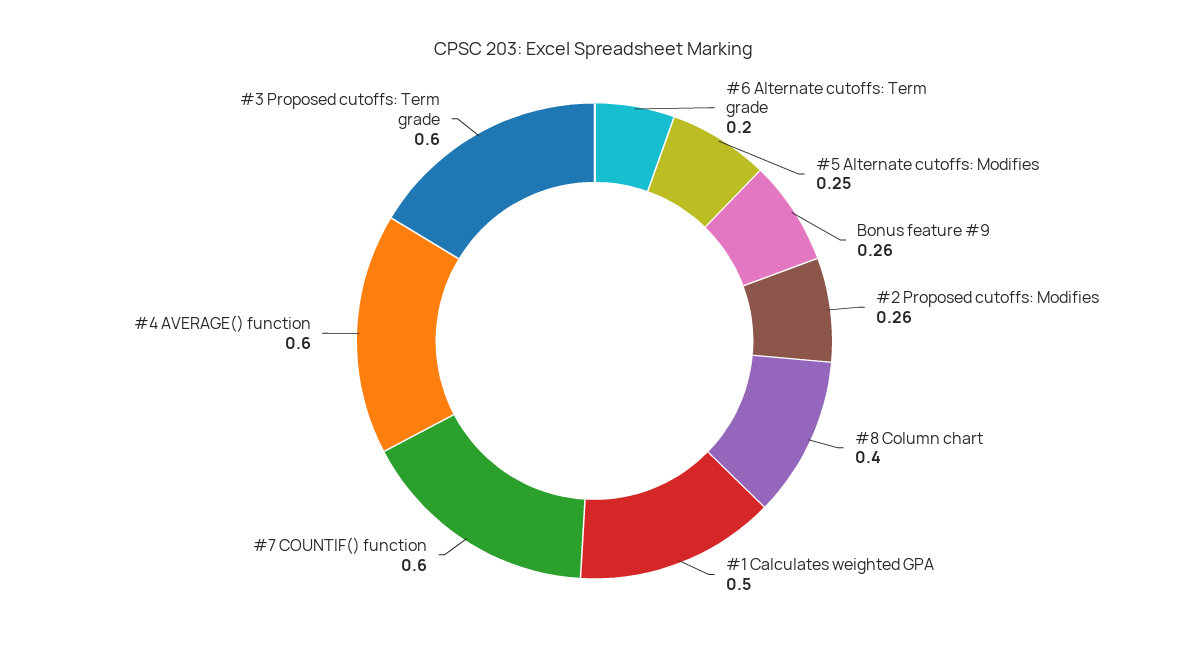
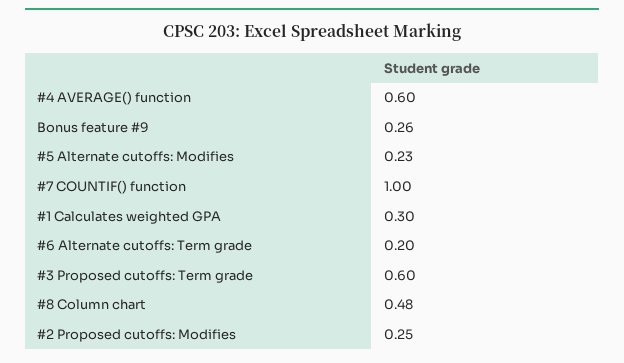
#5 Alternate cutoffs: Modifies: 0.25 -> 0.23
#2 Proposed cutoffs: Modifies: 0.26 -> 0.25
#8 Column chart: 0.4 -> 0.48
#1 Calculates weighted GPA: 0.5 -> 0.3
#7 COUNTIF() function: 0.6 -> 1

